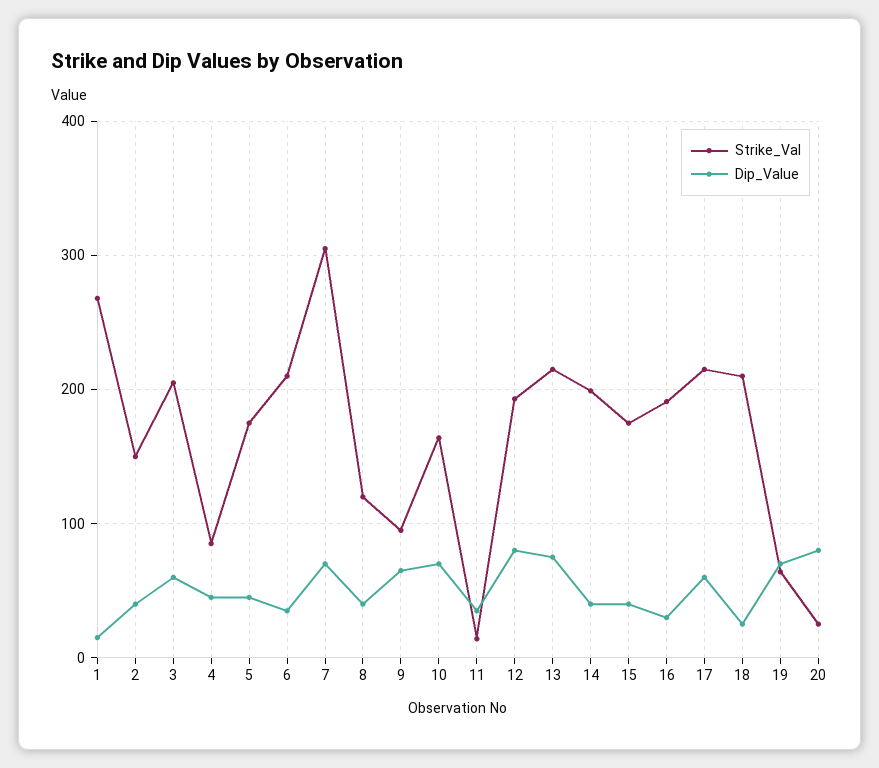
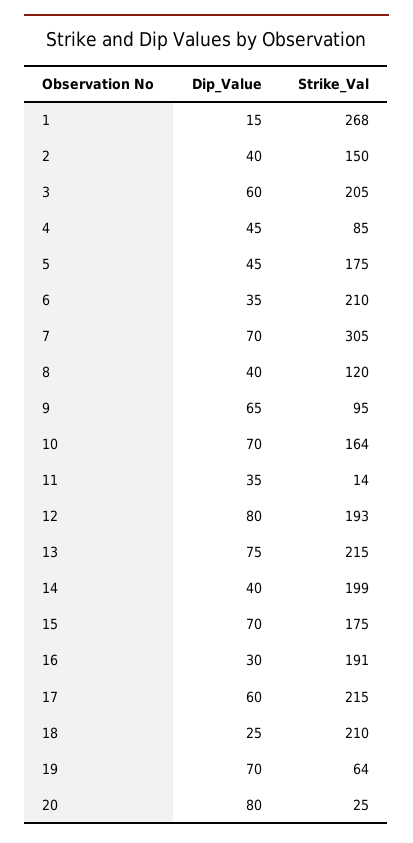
Dip_Value, 15: 40 -> 70

